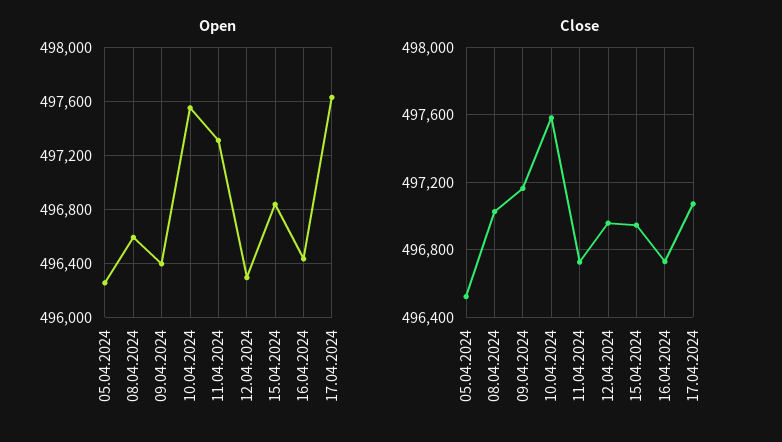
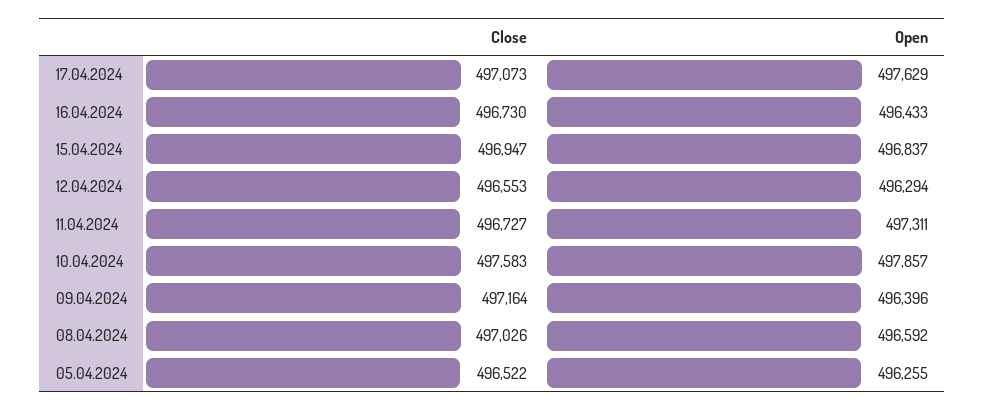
Open, 10.04.2024: 497550 -> 497857
Close, 12.04.2024: 496950 -> 496553

